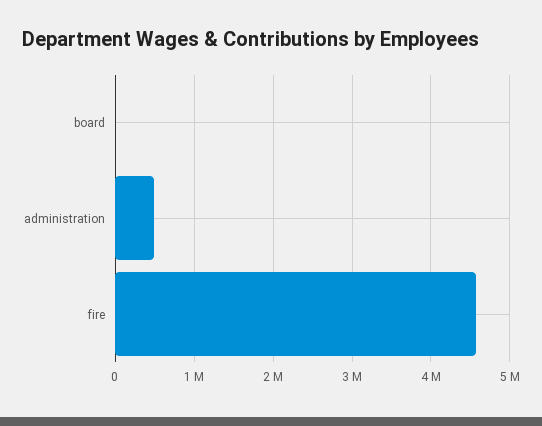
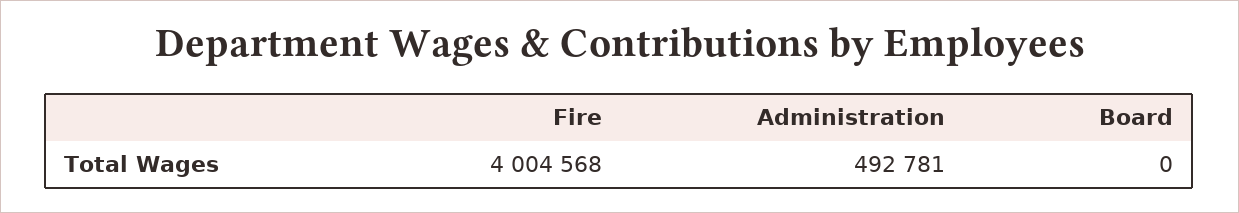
fire: 4600000 -> 4004568

